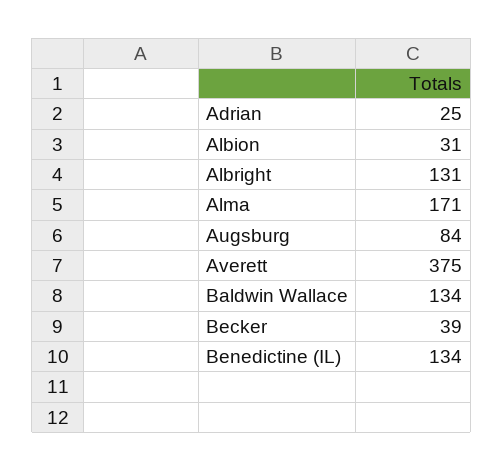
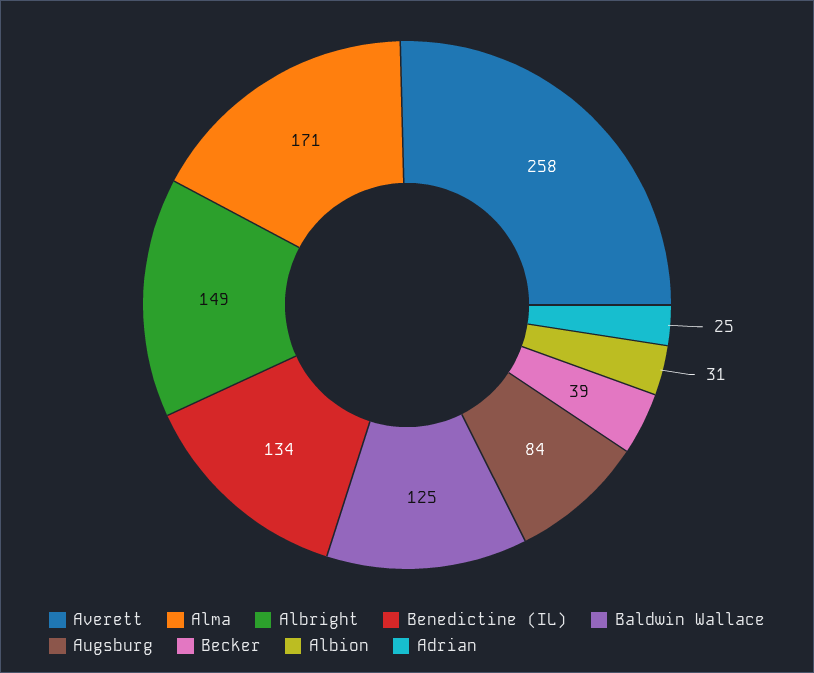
Albright: 131 -> 149
Averett: 375 -> 258
Baldwin Wallace: 134 -> 125

